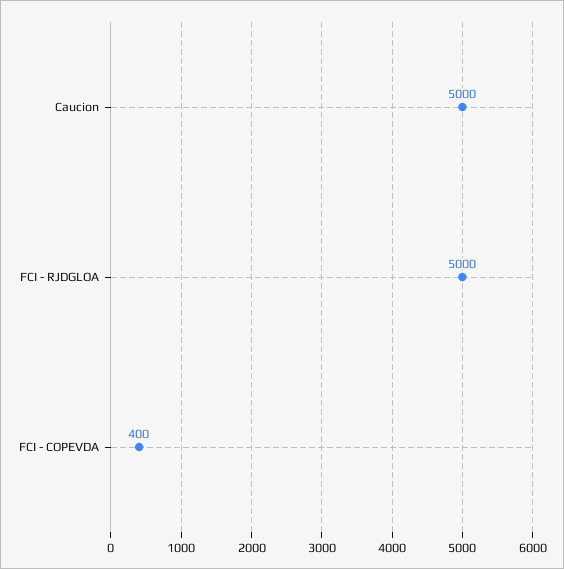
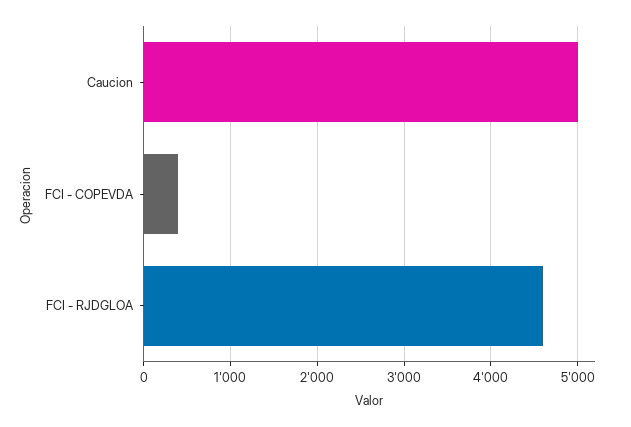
FCI - RJDGLOA: 5000 -> 4600

